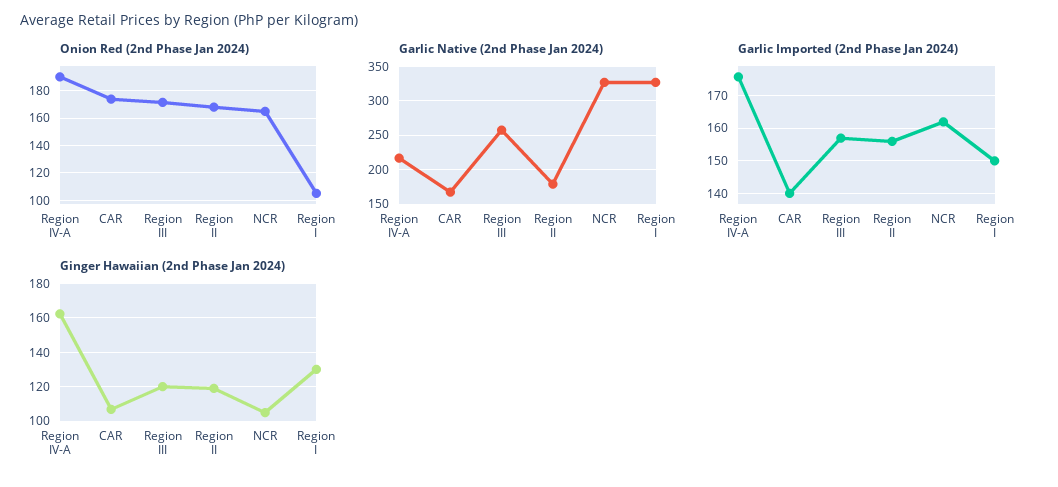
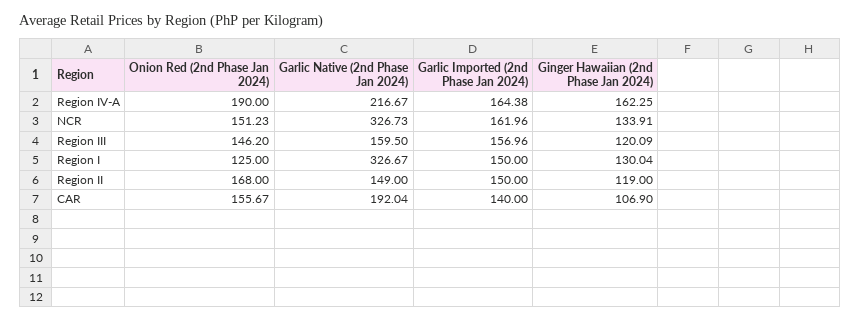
Onion Red (2nd Phase Jan 2024), CAR: 175 -> 155.67
Onion Red (2nd Phase Jan 2024), Region III: 170 -> 146.2
Onion Red (2nd Phase Jan 2024), NCR: 165 -> 151.23
Onion Red (2nd Phase Jan 2024), Region I: 105 -> 125
Garlic Native (2nd Phase Jan 2024), CAR: 170 -> 192.04
Garlic Native (2nd Phase Jan 2024), Region III: 260 -> 159.5
Garlic Native (2nd Phase Jan 2024), Region II: 180 -> 149
Garlic Imported (2nd Phase Jan 2024), Region IV-A: 176 -> 164.38
Garlic Imported (2nd Phase Jan 2024), Region II: 156 -> 150
Ginger Hawaiian (2nd Phase Jan 2024), NCR: 105 -> 133.91

